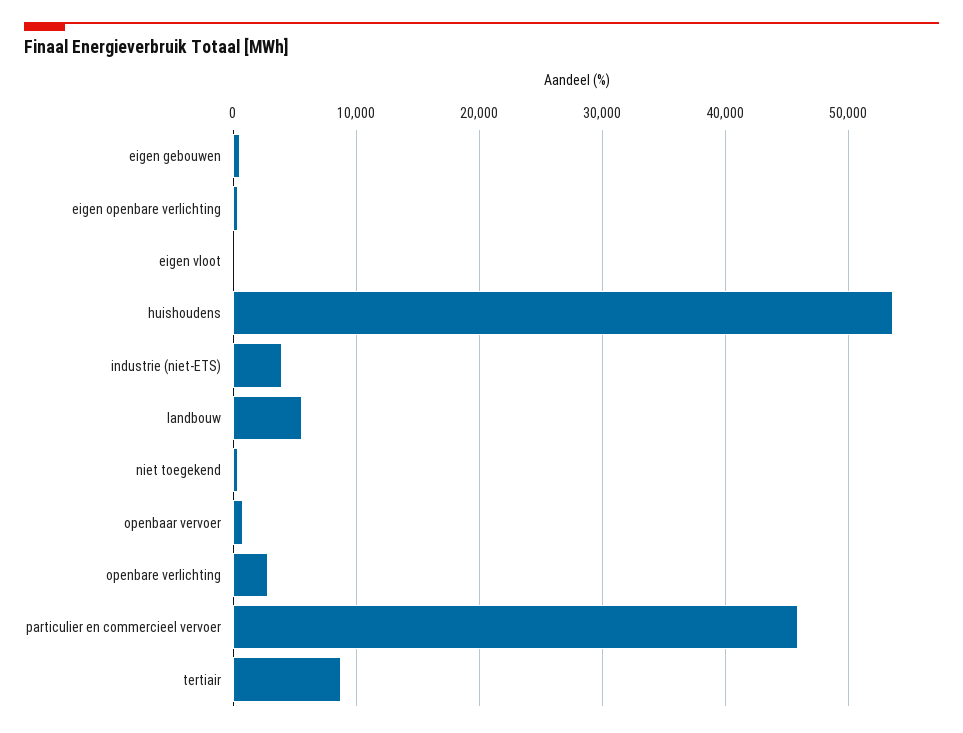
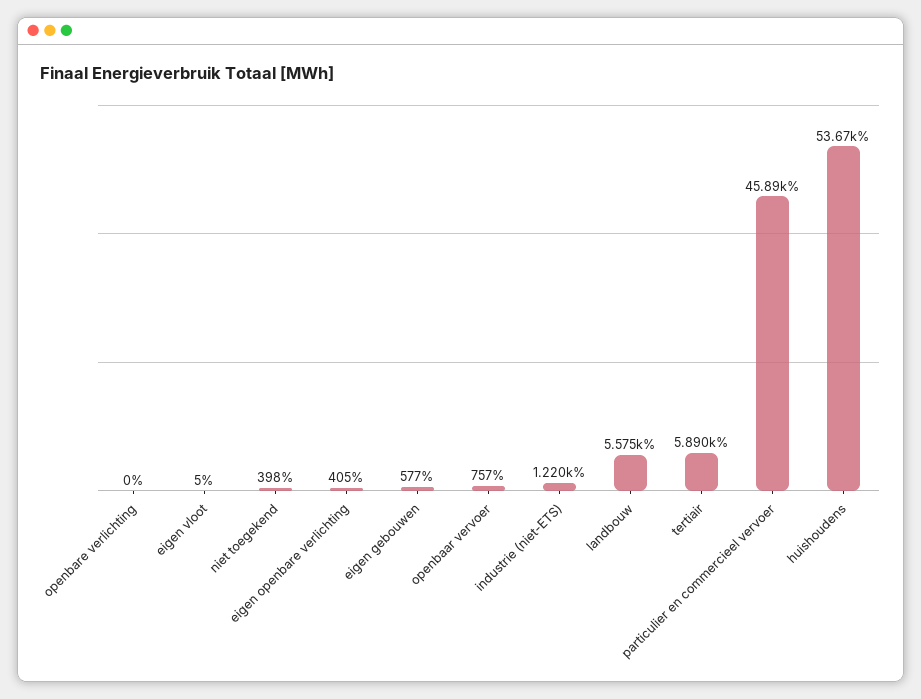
industrie (niet-ETS): 4000 -> 1220
openbare verlichting: 3000 -> 0
tertiair: 9000 -> 5890

